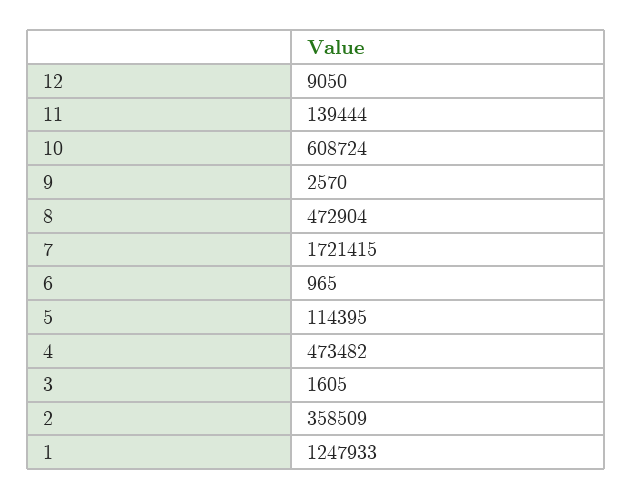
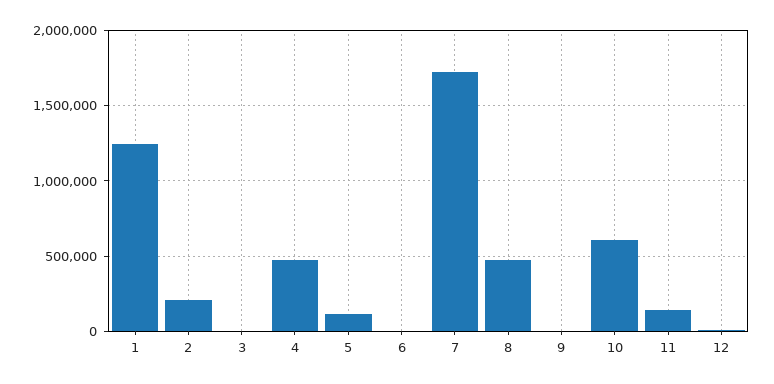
2: 358509 -> 200000

